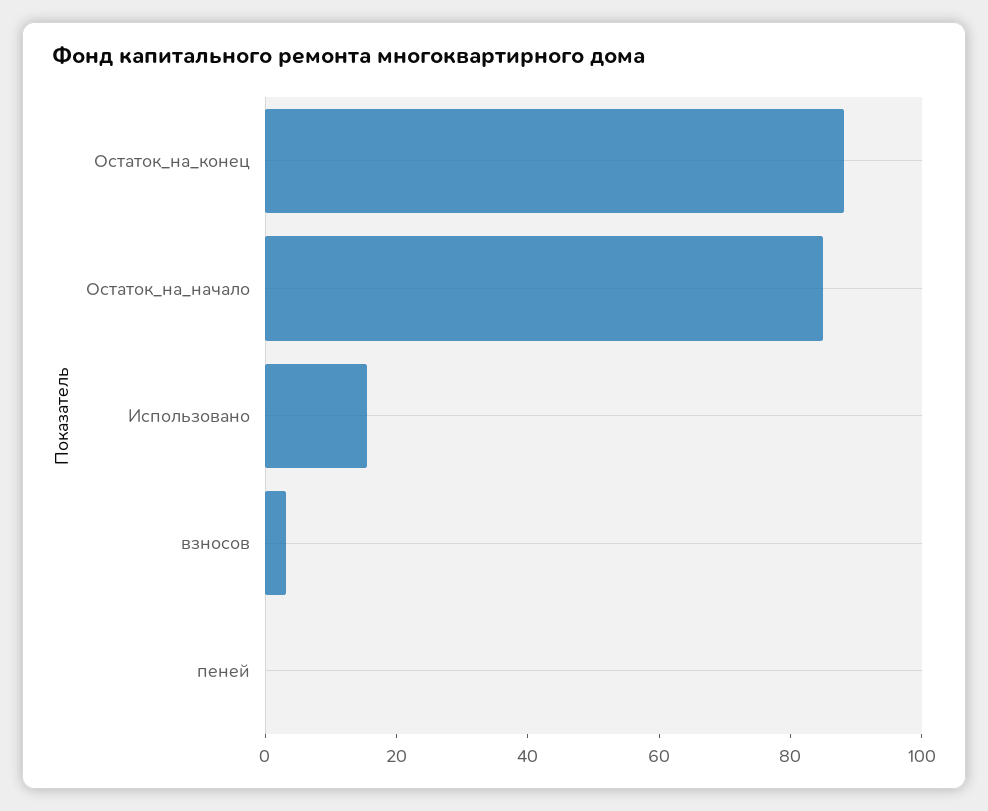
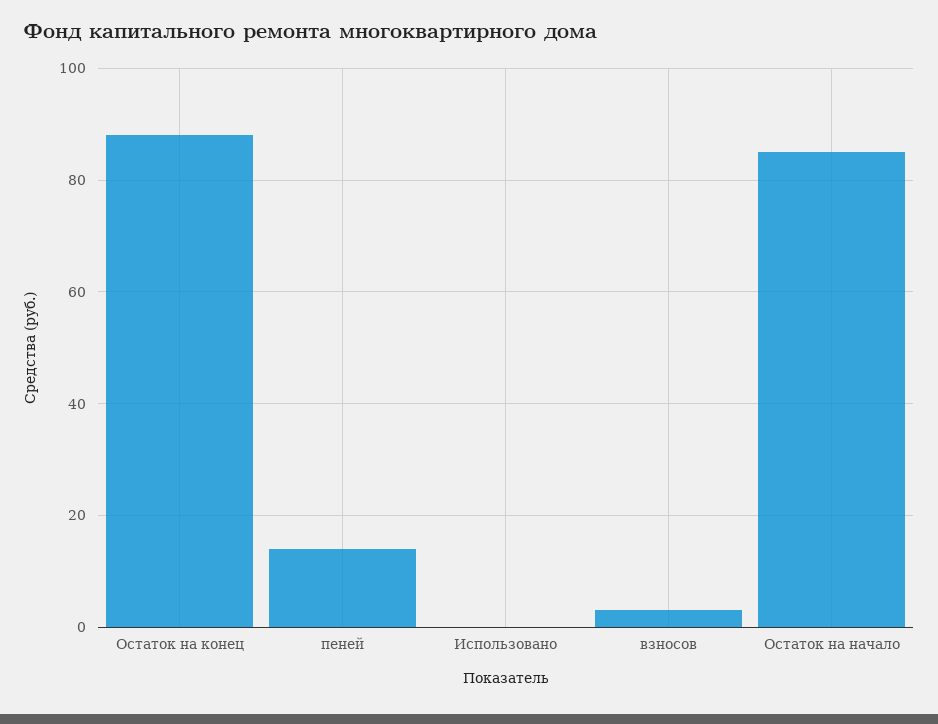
Использовано: 15 -> 0
пеней: 0 -> 14

